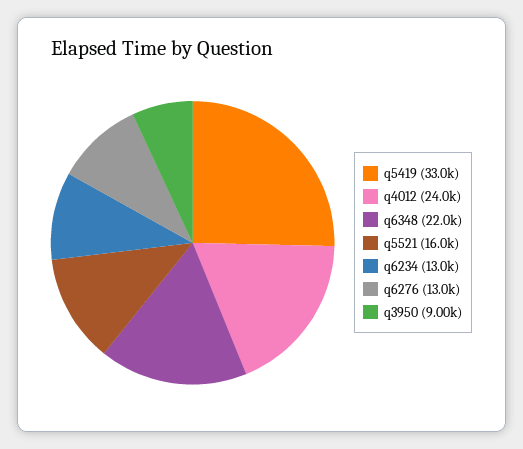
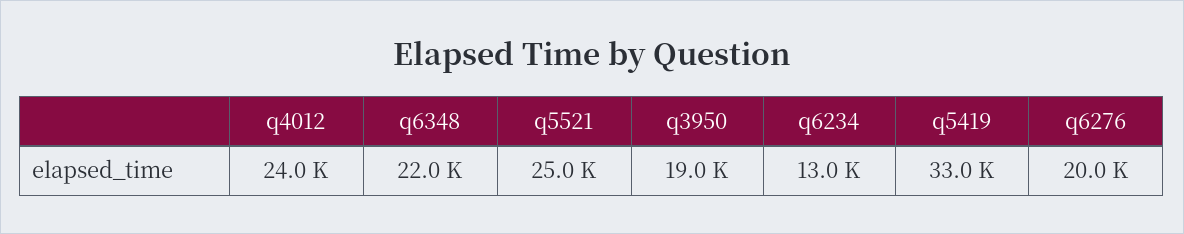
q5521: 16000 -> 25000
q6276: 13000 -> 20000
q3950: 9000 -> 19000

